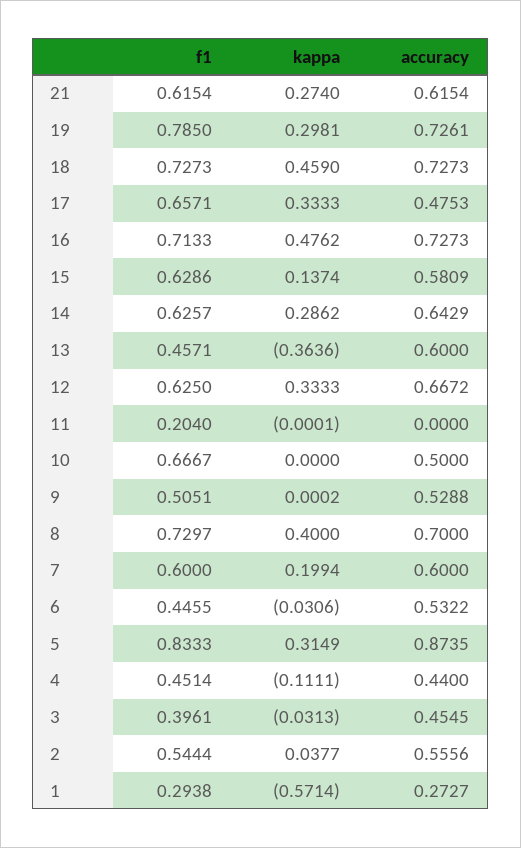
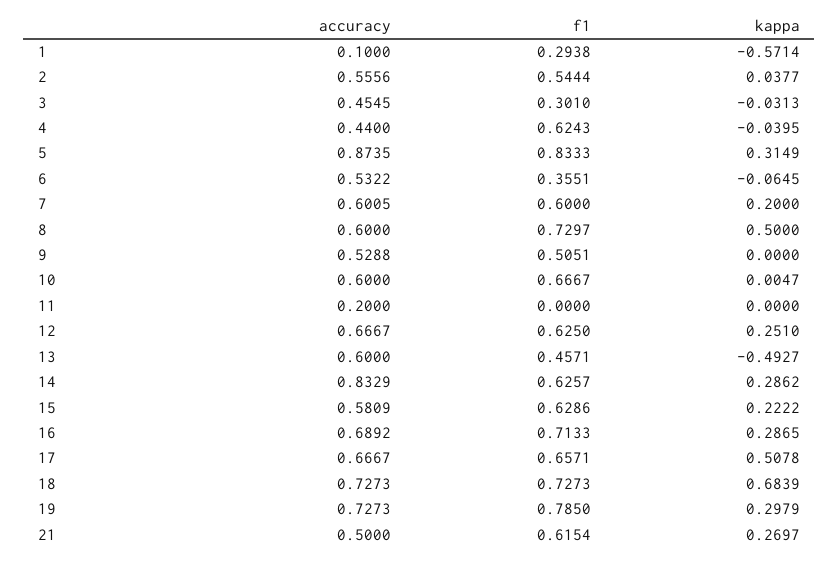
kappa, 21: 0.274 -> 0.2697
accuracy, 21: 0.6154 -> 0.5
kappa, 19: 0.2981 -> 0.2979
accuracy, 19: 0.7261 -> 0.7273
kappa, 18: 0.459 -> 0.6839
kappa, 17: 0.3333 -> 0.5078
accuracy, 17: 0.4753 -> 0.6667
kappa, 16: 0.4762 -> 0.2865
accuracy, 16: 0.7273 -> 0.6892
kappa, 15: 0.1374 -> 0.2222
accuracy, 14: 0.6429 -> 0.8329
kappa, 13: -0.3636 -> -0.4927
kappa, 12: 0.3333 -> 0.251
accuracy, 12: 0.6672 -> 0.6667
f1, 11: 0.204 -> 0
kappa, 11: -0.0001 -> 0
accuracy, 11: 0 -> 0.2
kappa, 10: 0 -> 0.0047
accuracy, 10: 0.5 -> 0.6
kappa, 9: 0.0002 -> 0
kappa, 8: 0.4 -> 0.5
accuracy, 8: 0.7 -> 0.6
kappa, 7: 0.1994 -> 0.2
accuracy, 7: 0.6 -> 0.6005
f1, 6: 0.4455 -> 0.3551
kappa, 6: -0.0306 -> -0.0645
f1, 4: 0.4514 -> 0.6243
kappa, 4: -0.1111 -> -0.0395
f1, 3: 0.3961 -> 0.301
accuracy, 1: 0.2727 -> 0.1

